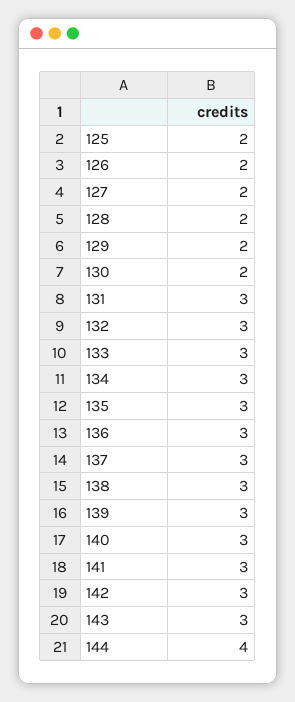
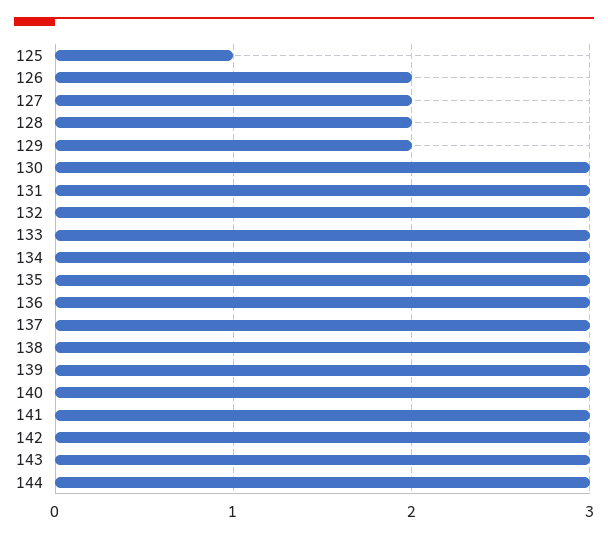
125: 2 -> 1
130: 2 -> 3
144: 4 -> 3

